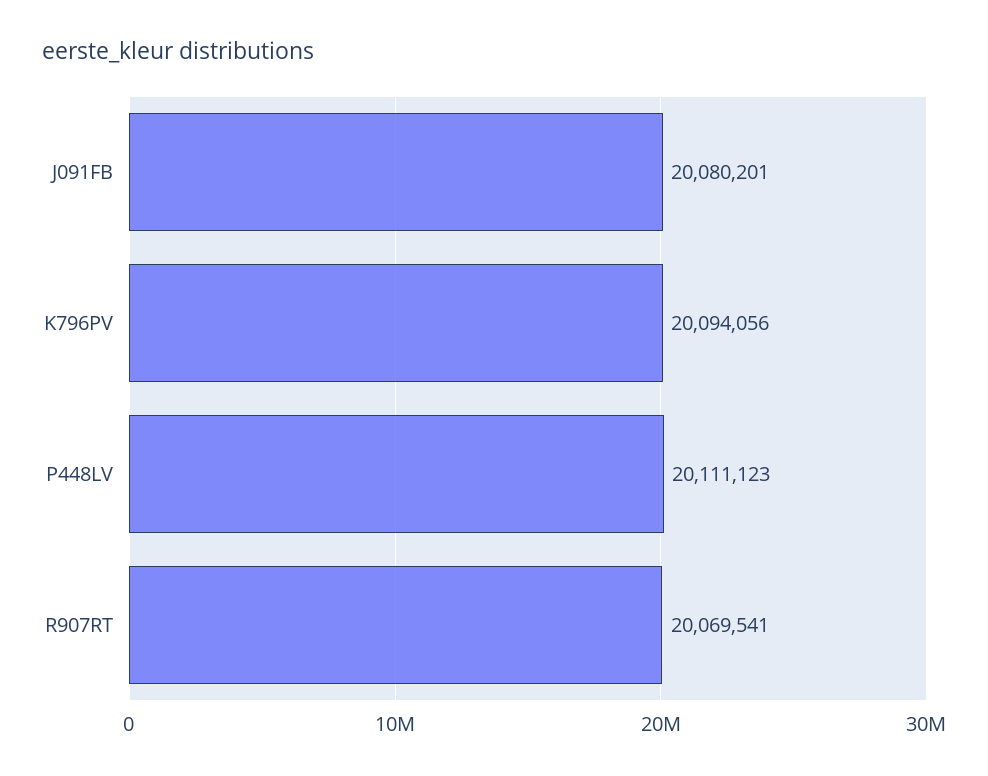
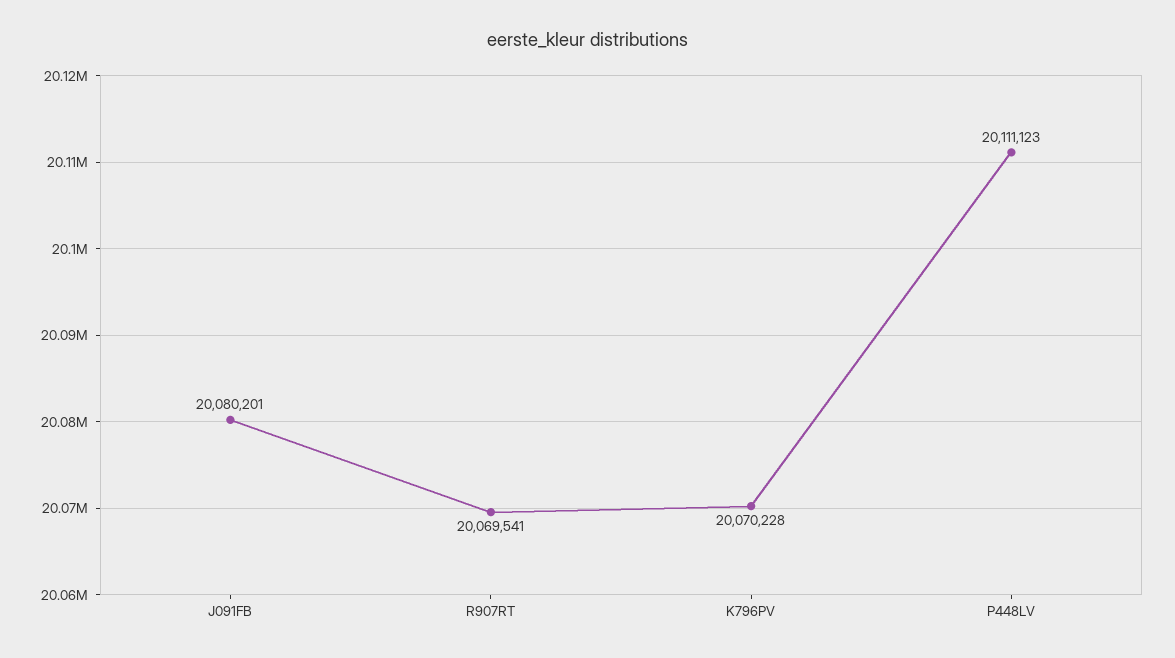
K796PV: 20094056 -> 20070228

